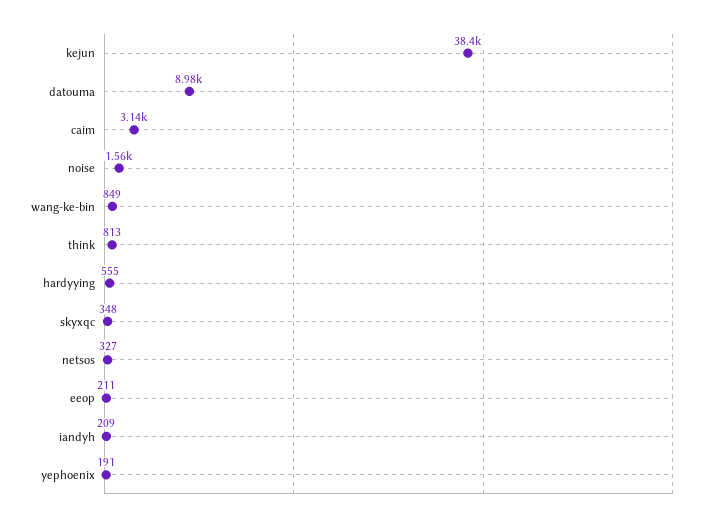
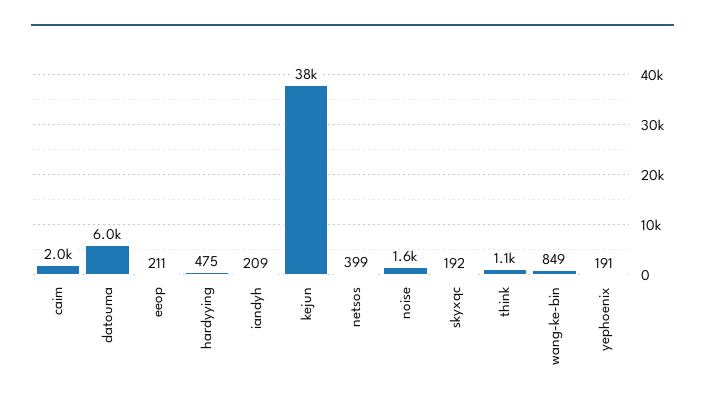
datouma: 8980 -> 6000
caim: 3140 -> 2000
think: 813 -> 1100
hardyying: 555 -> 475
skyxqc: 348 -> 192
netsos: 327 -> 399

